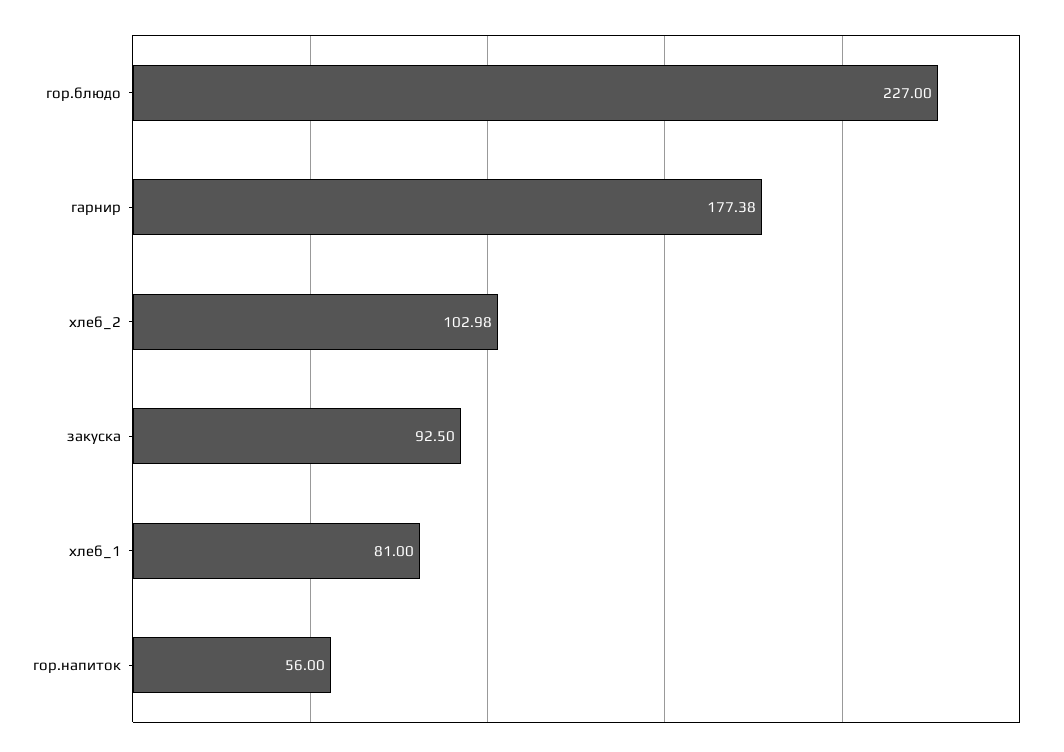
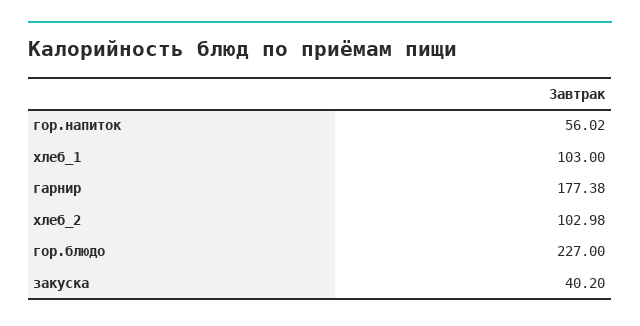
закуска: 92.5 -> 40.2
хлеб_1: 81 -> 103
гор.напиток: 56 -> 56.02

